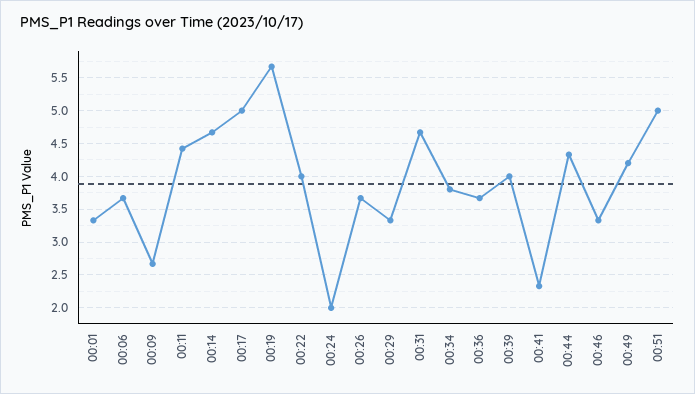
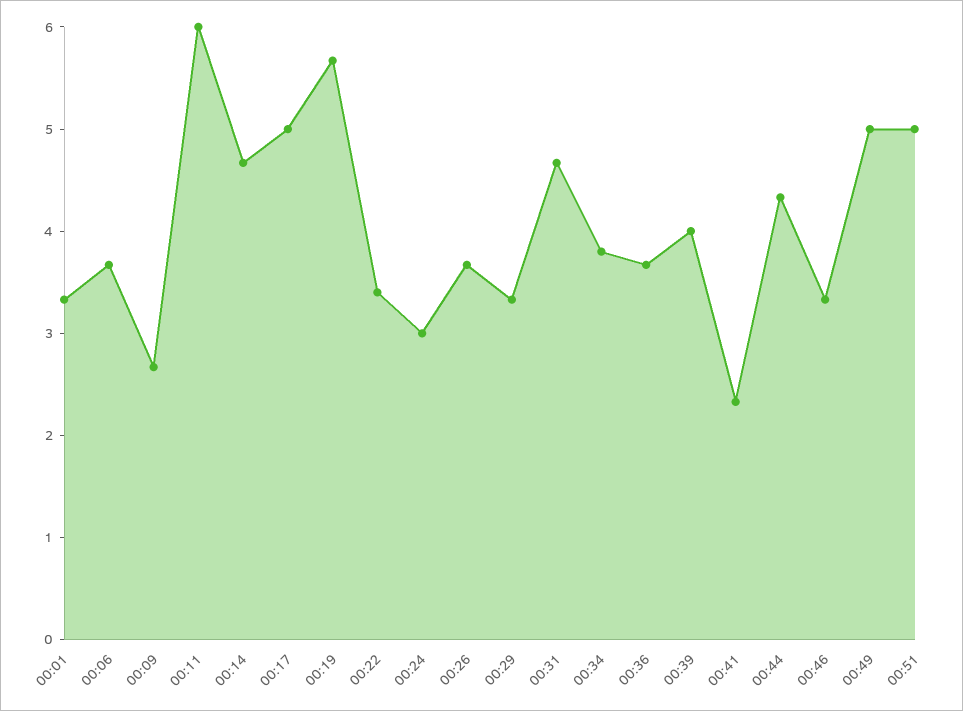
00:11: 4.4 -> 6
00:22: 4 -> 3.4
00:24: 2 -> 3
00:49: 4.2 -> 5

